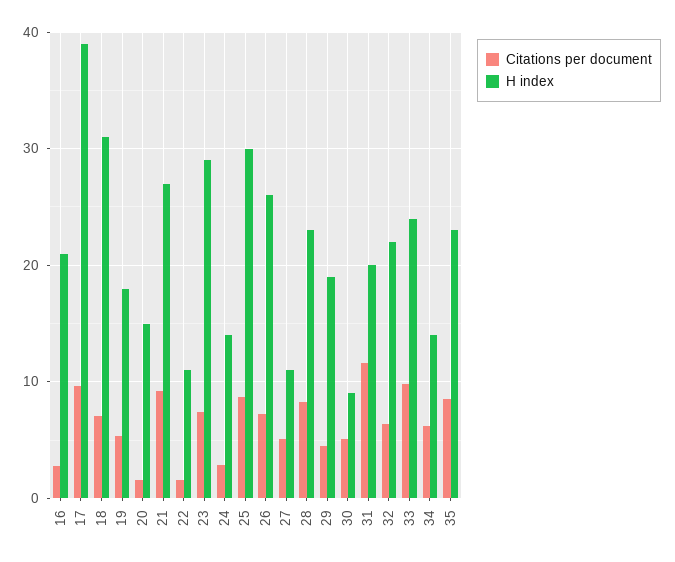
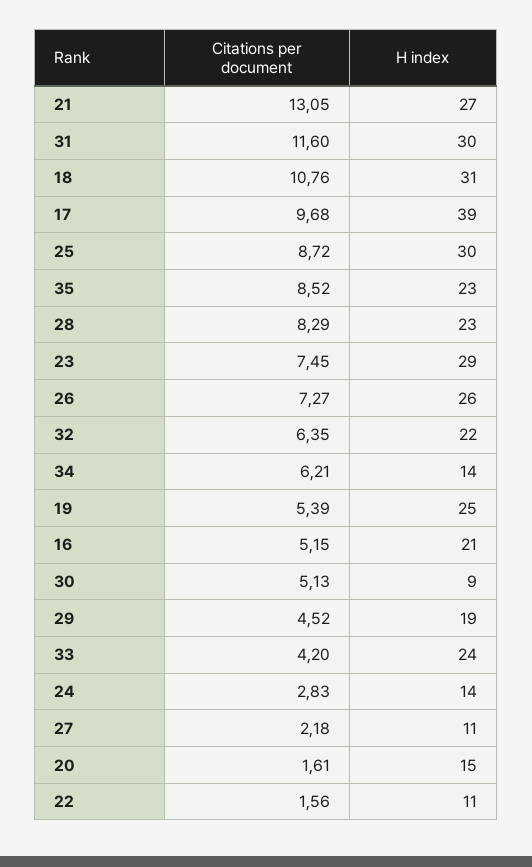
Citations per document, 16: 3 -> 5.15
Citations per document, 18: 7 -> 10.76
H index, 19: 18 -> 25
Citations per document, 21: 9 -> 13.05
Citations per document, 27: 5 -> 2.18
H index, 31: 20 -> 30
Citations per document, 33: 10 -> 4.2

